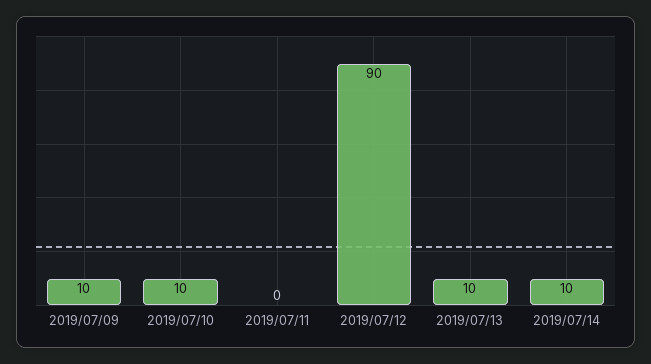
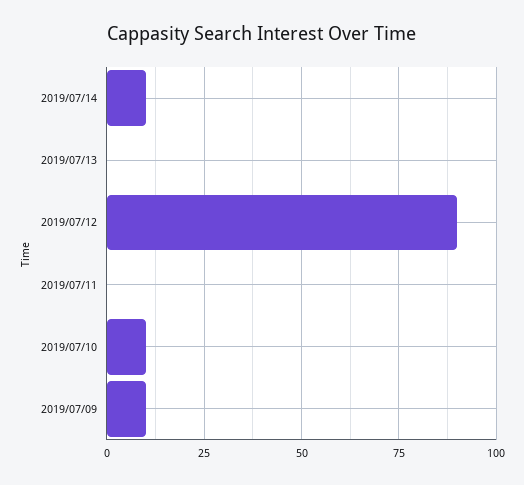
2019/07/13: 10 -> 0

